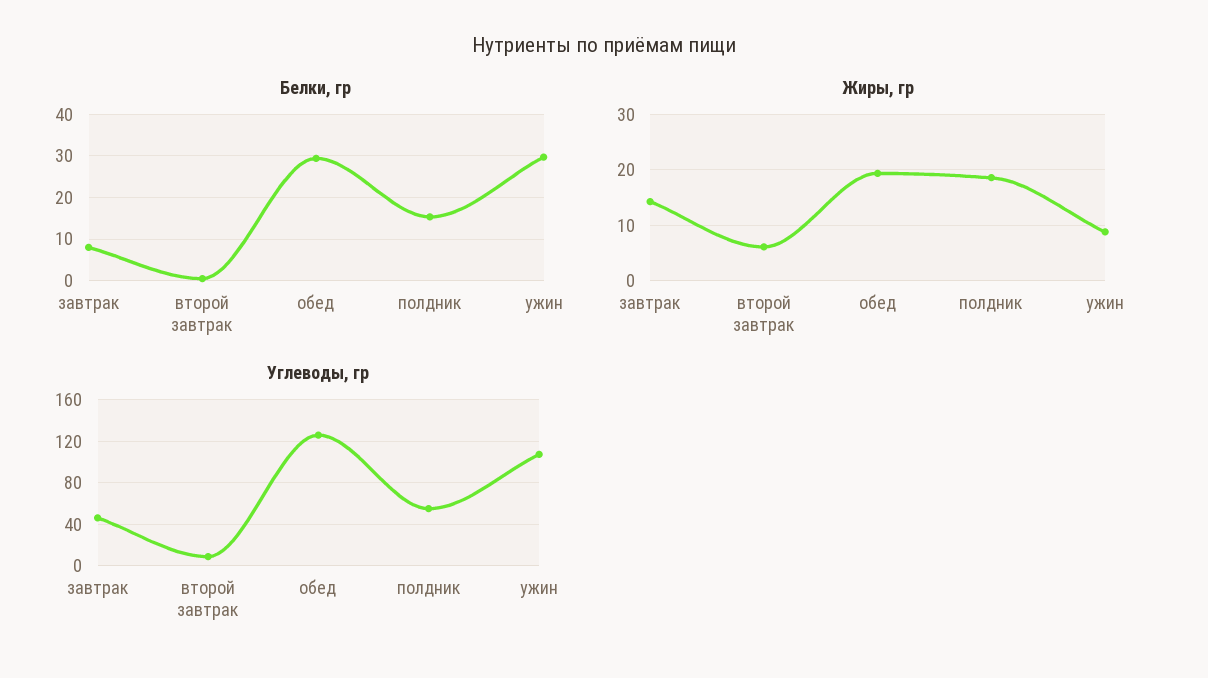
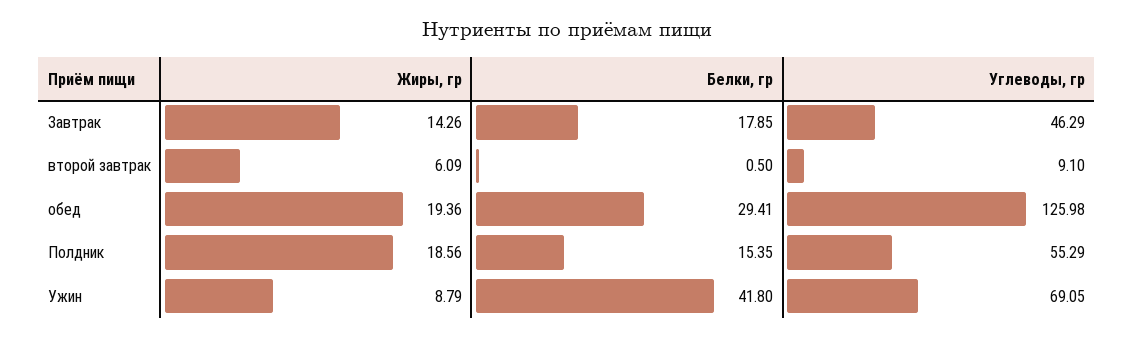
Белки, гр, завтрак: 8 -> 17.85
Белки, гр, ужин: 30 -> 41.8
Углеводы, гр, ужин: 110 -> 69.05

